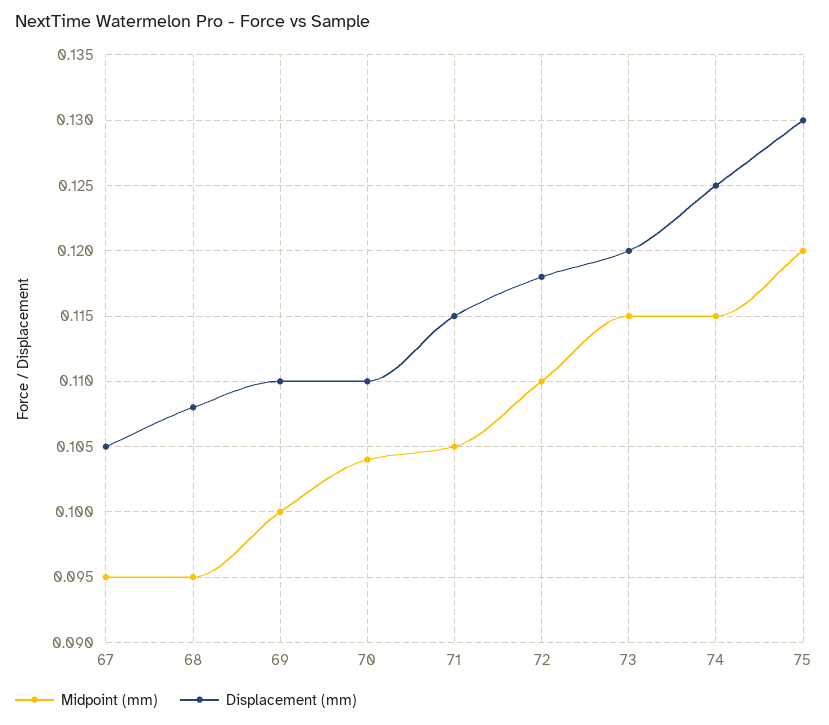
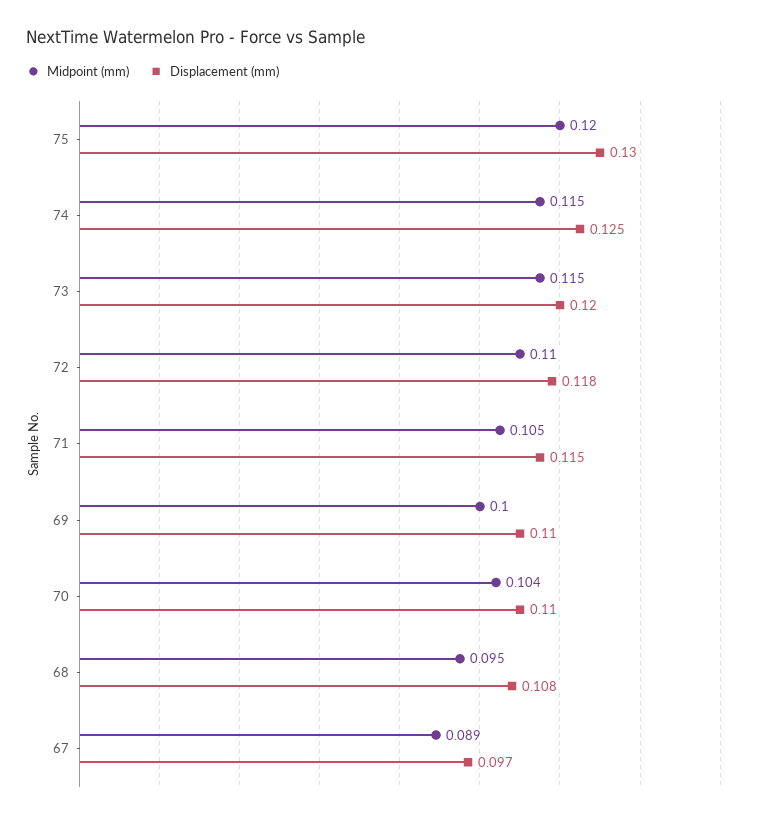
Midpoint (mm), 67: 0.095 -> 0.089
Displacement (mm), 67: 0.105 -> 0.097

